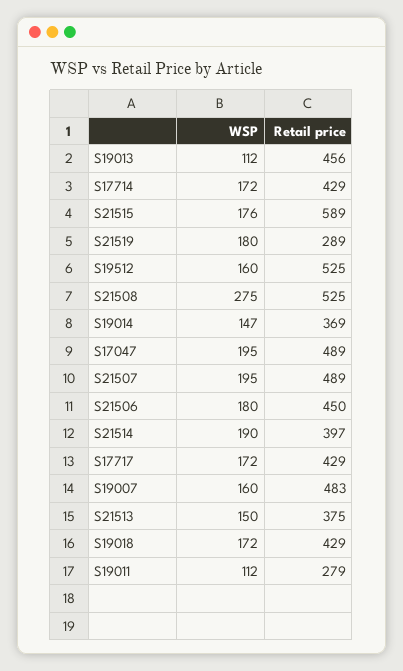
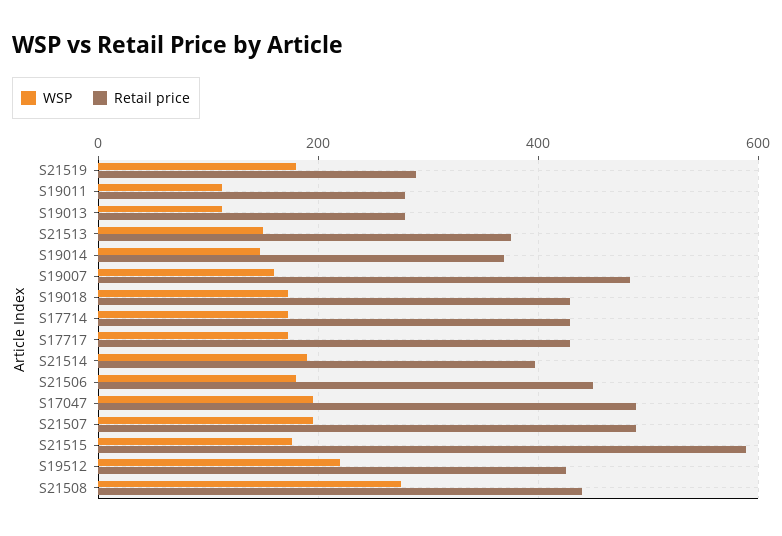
Retail price, S19013: 456 -> 280
WSP, S19512: 160 -> 220
Retail price, S19512: 525 -> 420
Retail price, S21508: 525 -> 440

